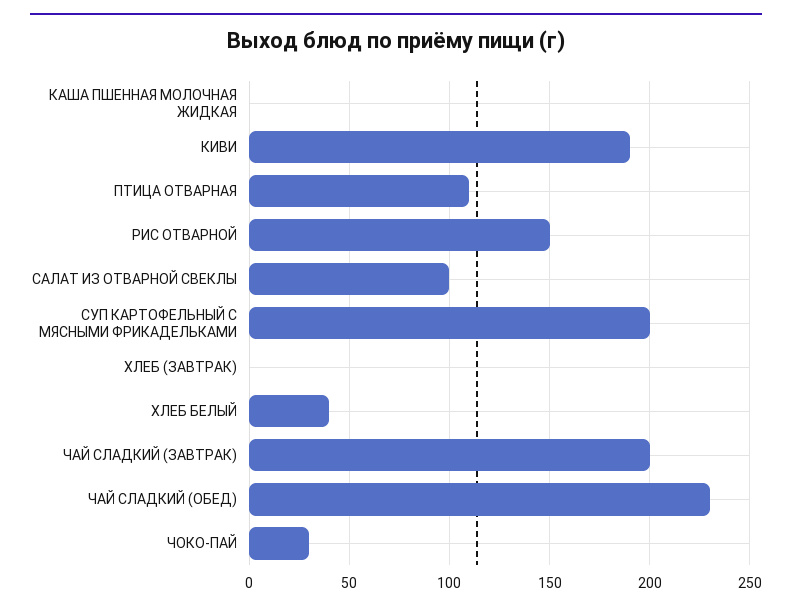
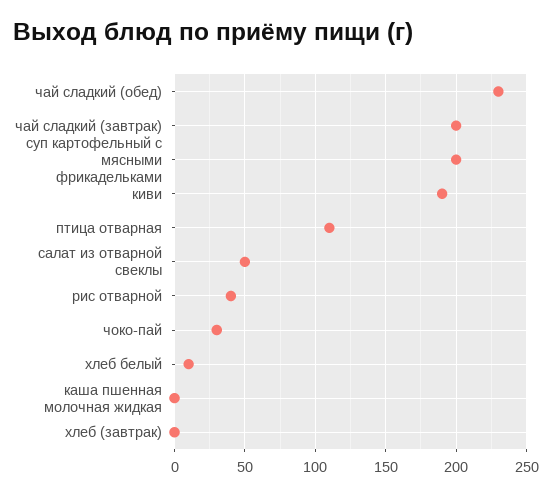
РИС ОТВАРНОЙ: 150 -> 40
САЛАТ ИЗ ОТВАРНОЙ СВЕКЛЫ: 100 -> 50
ХЛЕБ БЕЛЫЙ: 40 -> 10

